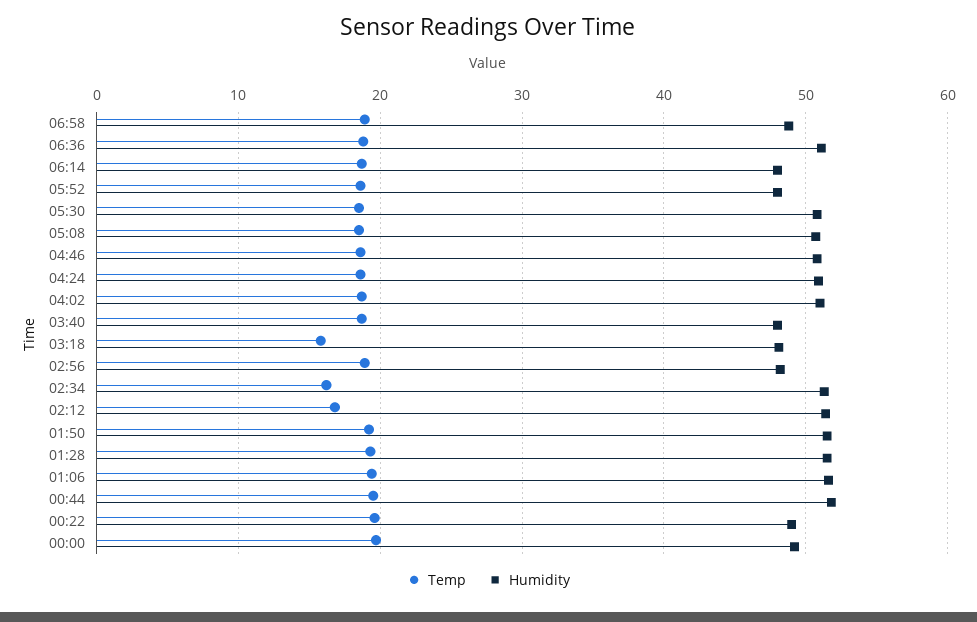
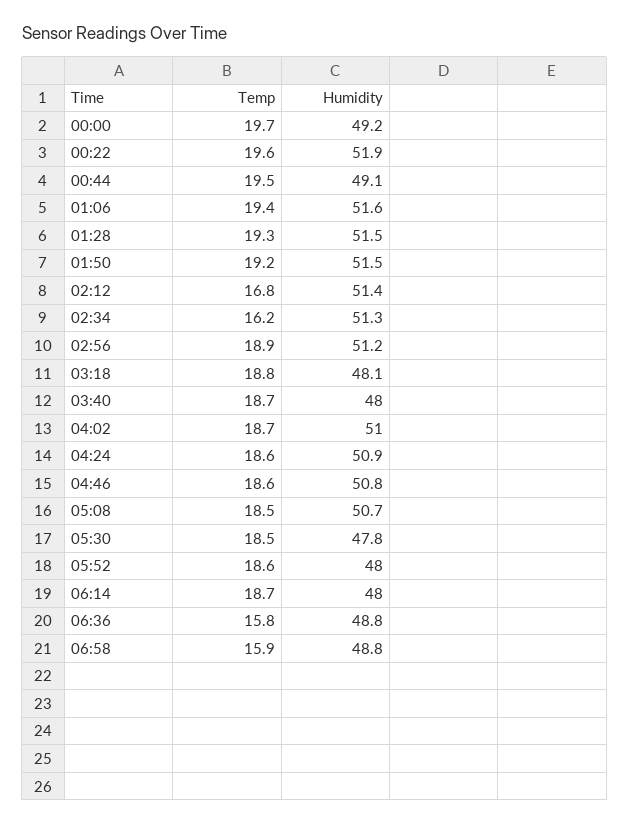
Temp, 06:58: 19 -> 15.9
Temp, 06:36: 19 -> 15.8
Humidity, 06:36: 51 -> 48.8
Humidity, 05:30: 51 -> 47.8
Temp, 03:18: 16 -> 18.8
Humidity, 02:56: 48 -> 51.2
Humidity, 00:44: 52 -> 49.1
Humidity, 00:22: 49 -> 51.9

